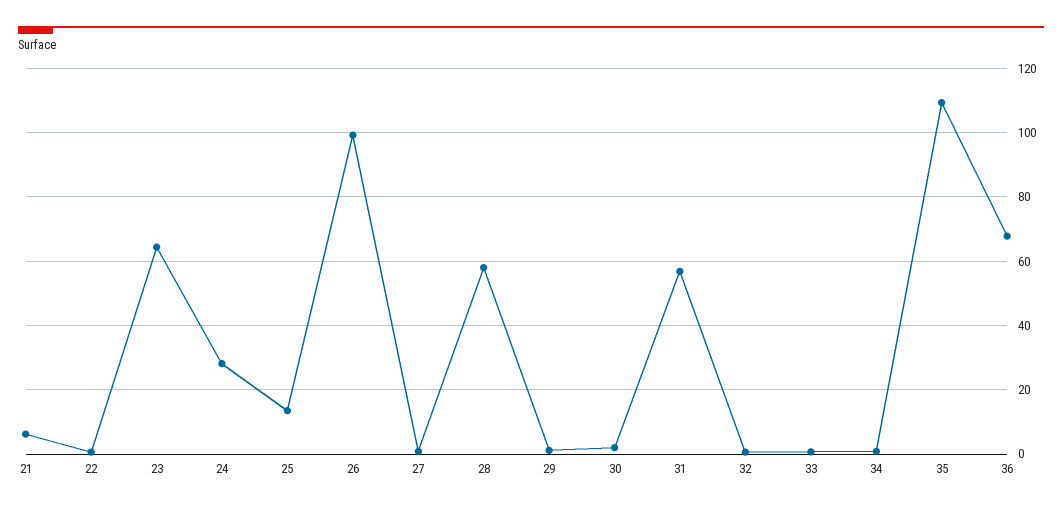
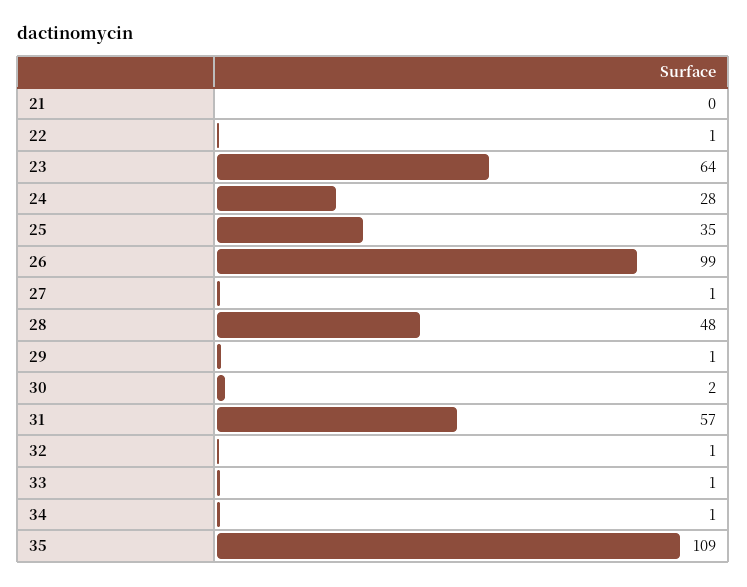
21: 6 -> 0
25: 14 -> 35
28: 58 -> 48
36: 68 -> none

